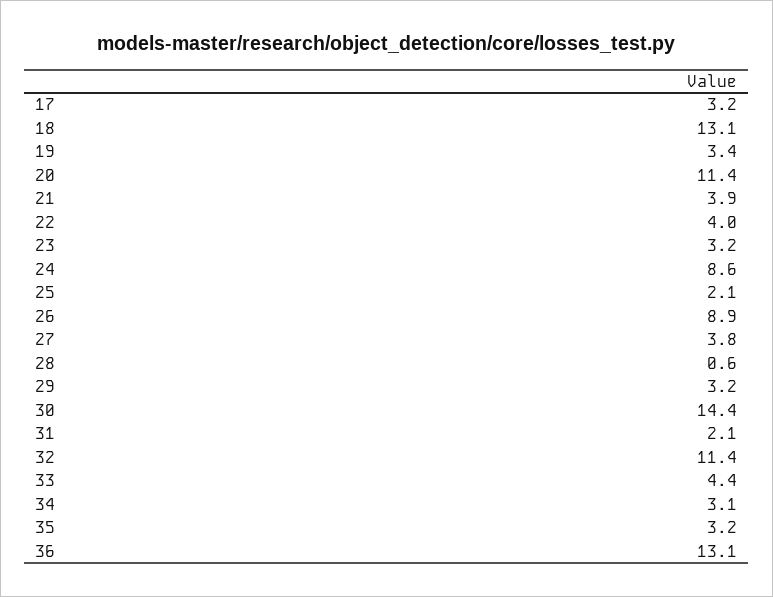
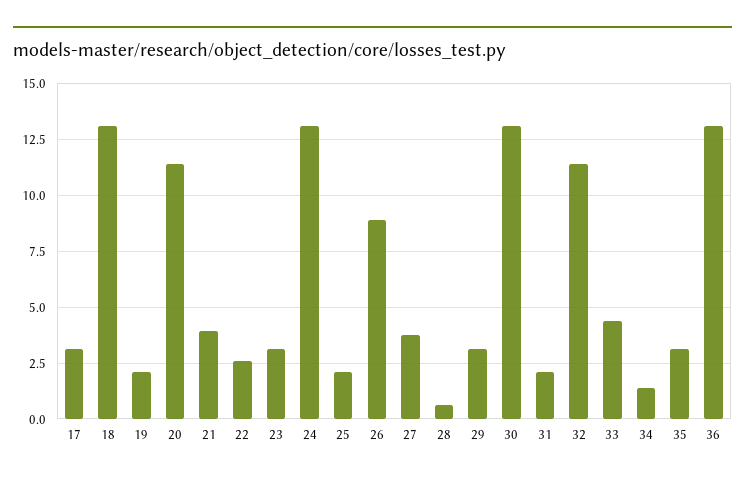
19: 3.4 -> 2
22: 4 -> 2.5
24: 8.6 -> 13
30: 14.4 -> 13
34: 3.1 -> 1.5

